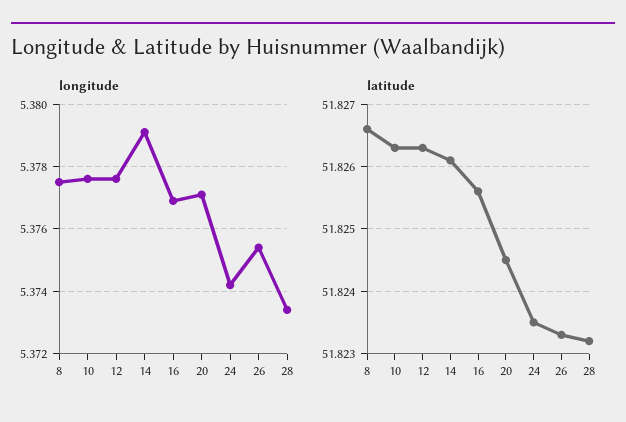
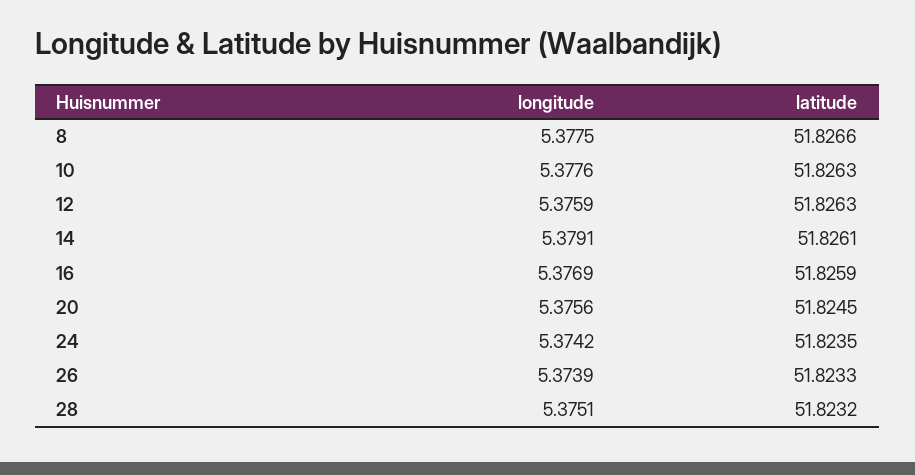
longitude, 12: 5.3775 -> 5.3759
longitude, 20: 5.377 -> 5.3756
longitude, 26: 5.3755 -> 5.3739
longitude, 28: 5.3735 -> 5.3751
latitude, 16: 51.8256 -> 51.8259

